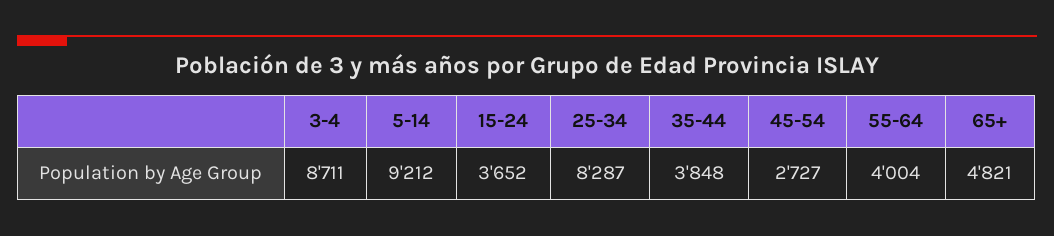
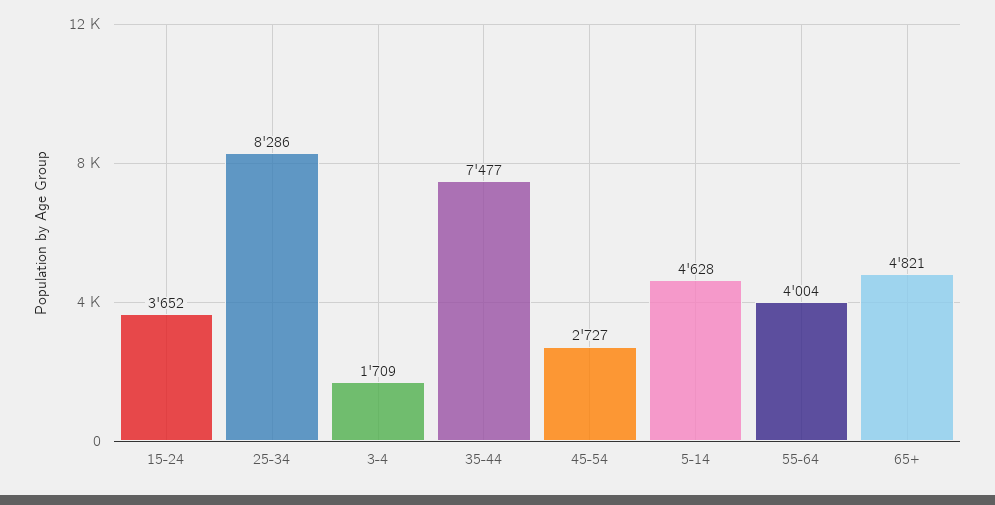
3-4: 8711 -> 1709
5-14: 9212 -> 4628
25-34: 8287 -> 8286
35-44: 3848 -> 7477

